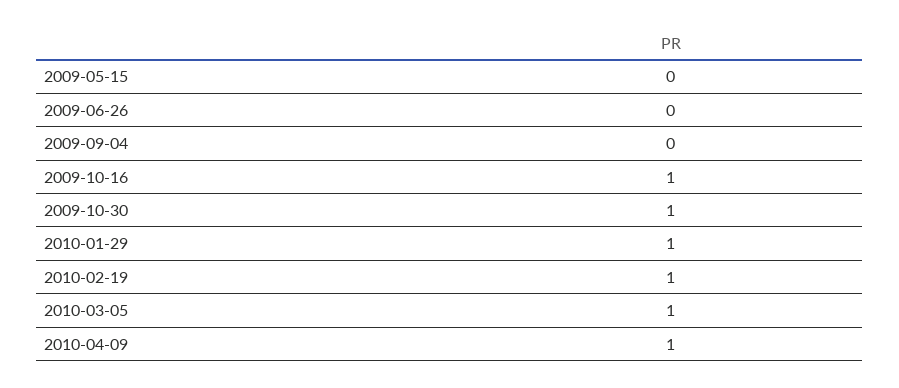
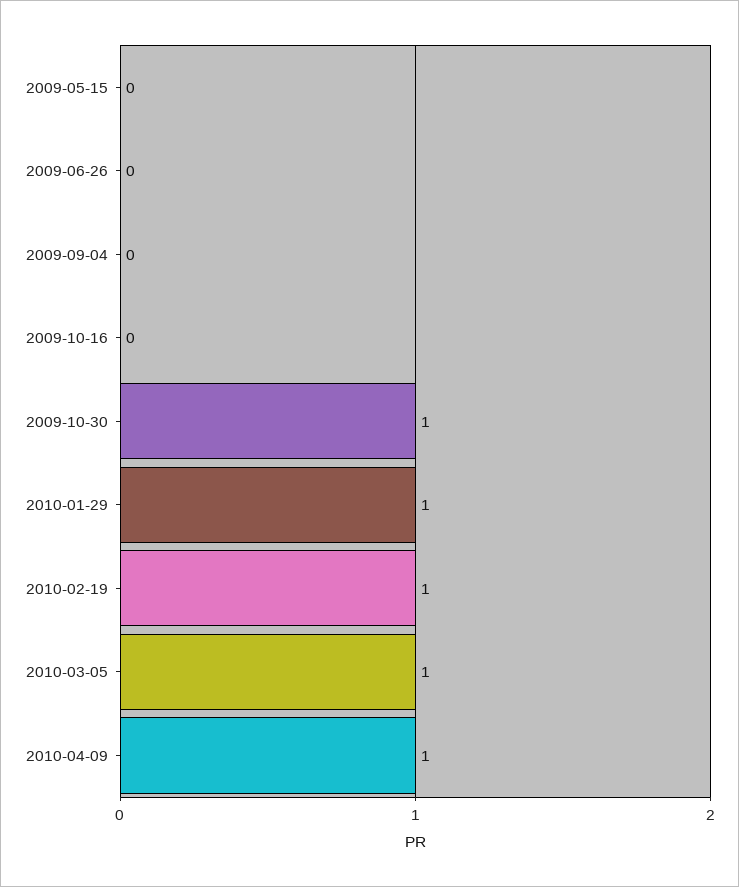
2009-10-16: 1 -> 0

